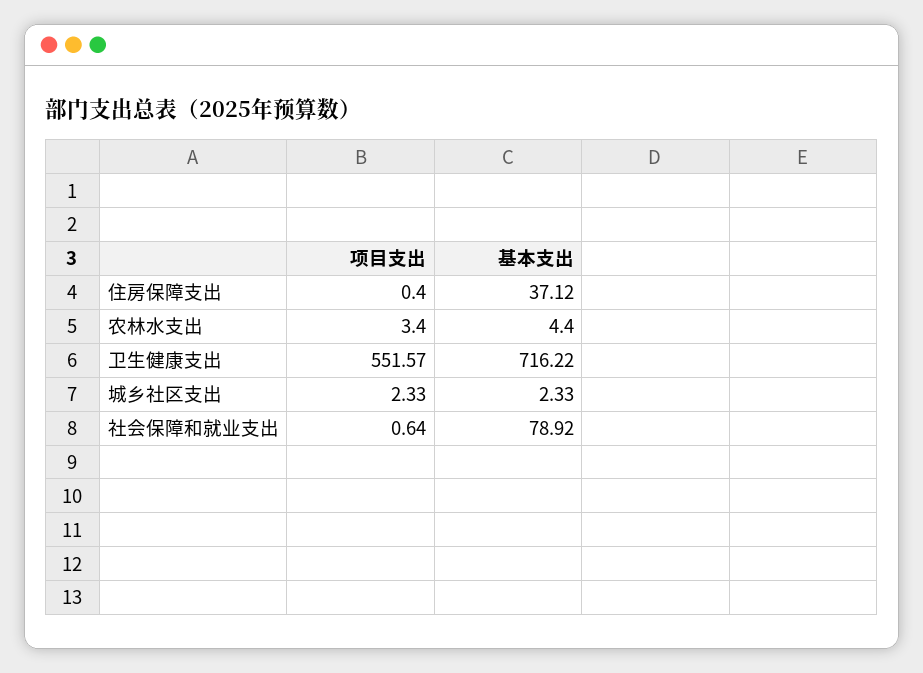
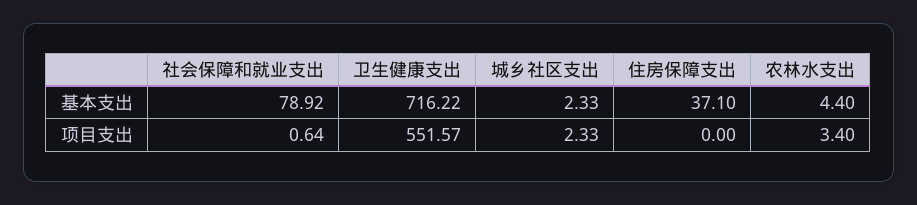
项目支出, 住房保障支出: 0.4 -> 0
基本支出, 住房保障支出: 37.12 -> 37.1

